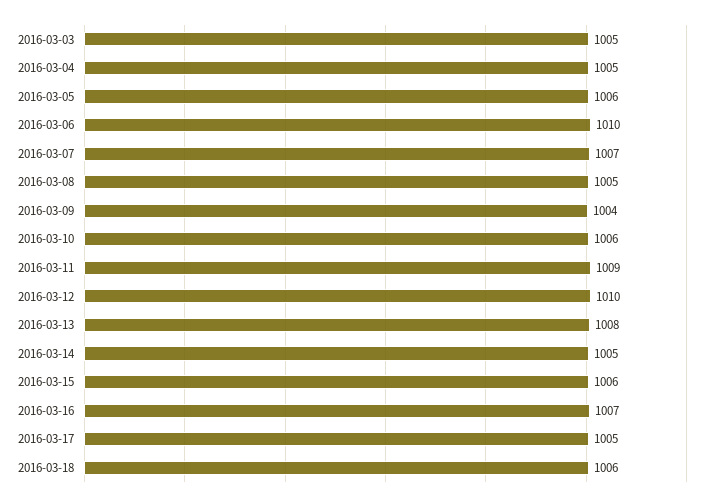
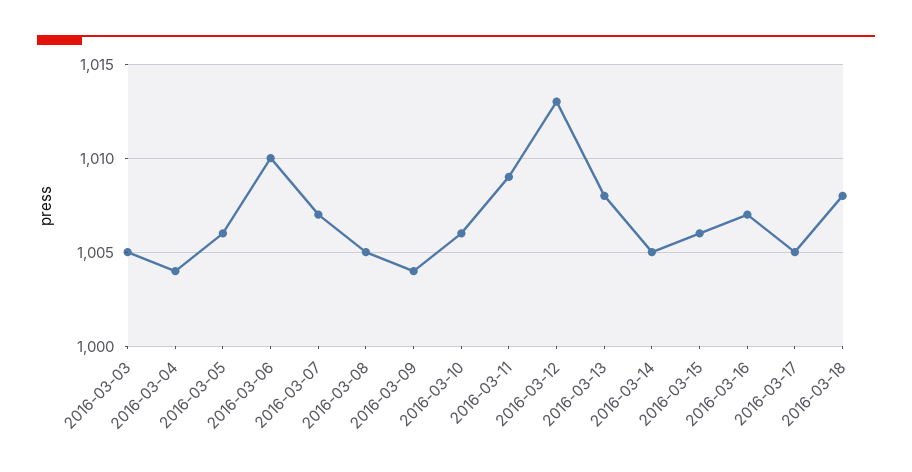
2016-03-04: 1005 -> 1004
2016-03-12: 1010 -> 1013
2016-03-18: 1006 -> 1008

